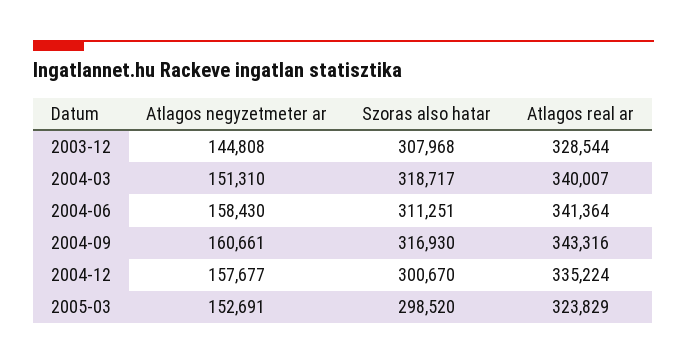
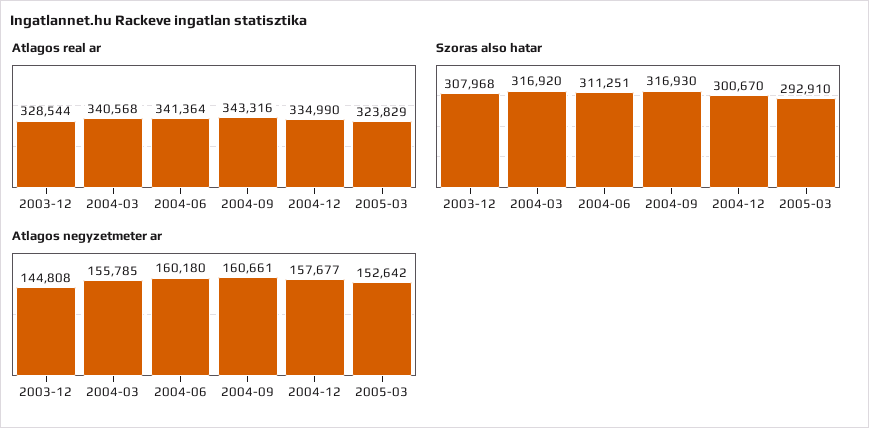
Atlagos negyzetmeter ar, 2004-03: 151310 -> 155785
Szoras also hatar, 2004-03: 318717 -> 316920
Atlagos real ar, 2004-03: 340007 -> 340568
Atlagos negyzetmeter ar, 2004-06: 158430 -> 160180
Atlagos real ar, 2004-12: 335224 -> 334990
Atlagos negyzetmeter ar, 2005-03: 152691 -> 152642
Szoras also hatar, 2005-03: 298520 -> 292910

